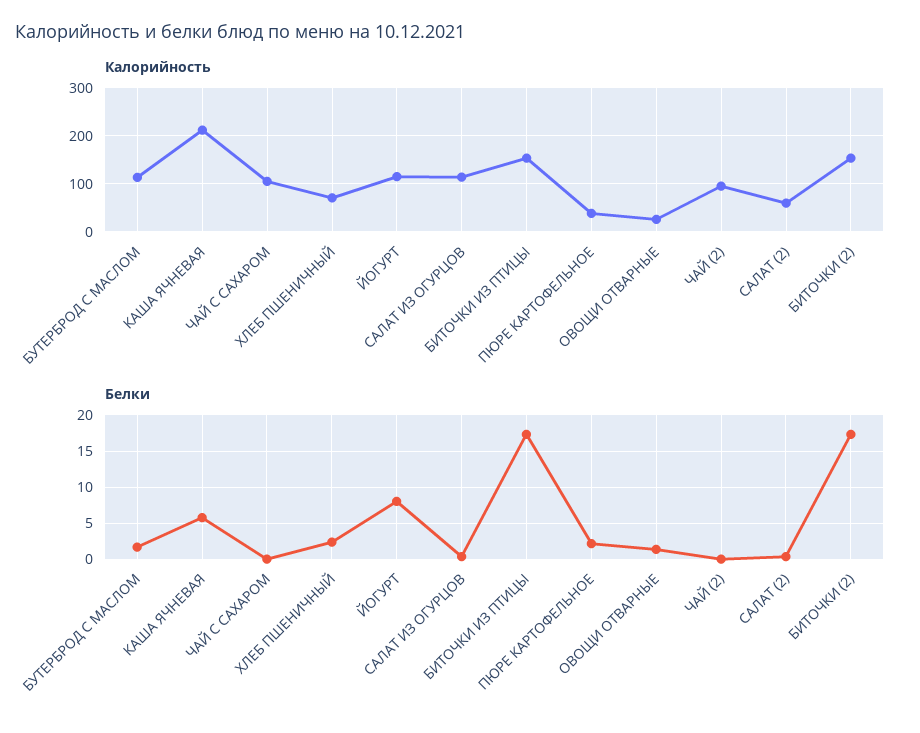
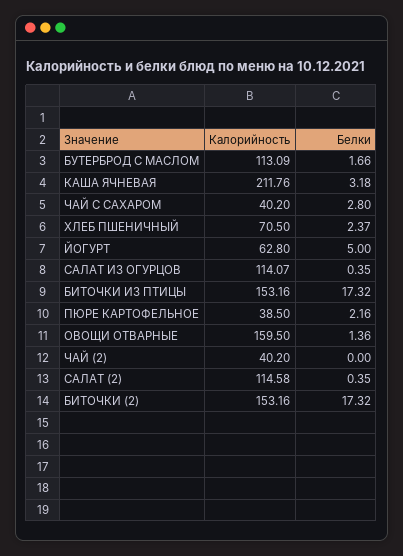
Калорийность, ЧАЙ С САХАРОМ: 100 -> 40.2
Калорийность, ЙОГУРТ: 120 -> 62.8
Калорийность, ОВОЩИ ОТВАРНЫЕ: 20 -> 159.5
Калорийность, ЧАЙ (2): 100 -> 40.2
Калорийность, САЛАТ (2): 60 -> 114.58
Белки, КАША ЯЧНЕВАЯ: 6 -> 3.18
Белки, ЧАЙ С САХАРОМ: 0 -> 2.8
Белки, ЙОГУРТ: 8 -> 5

